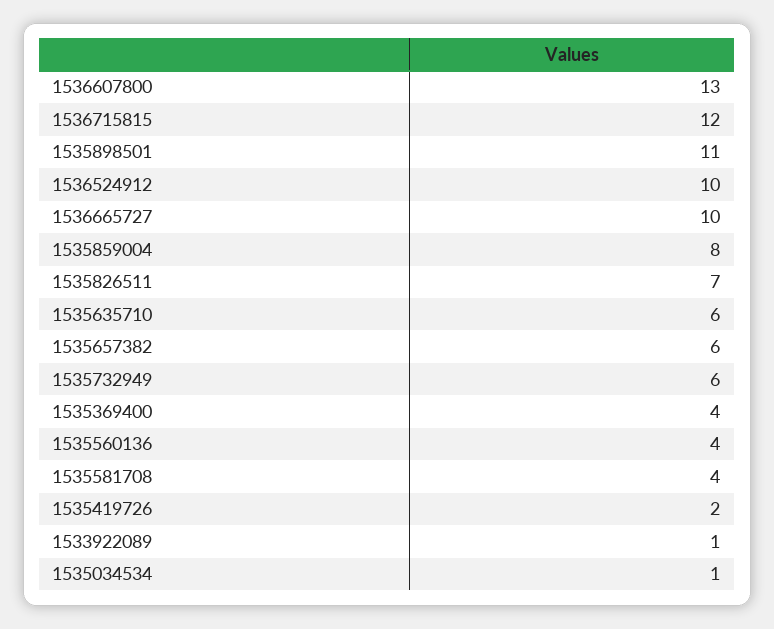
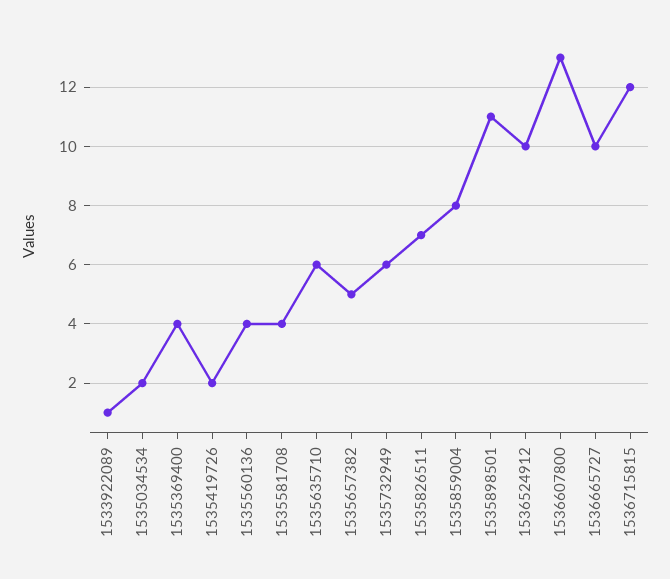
1535657382: 6 -> 5
1535034534: 1 -> 2

